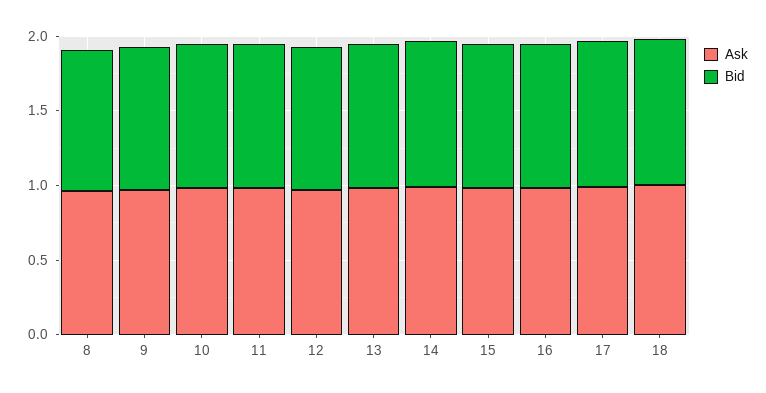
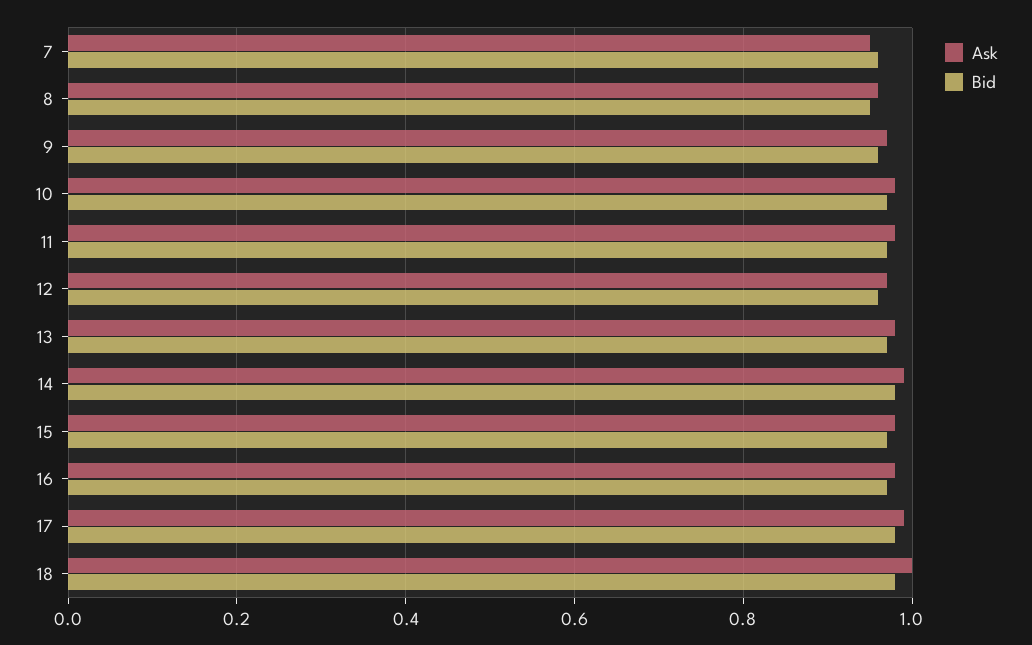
Ask, 7: none -> 0.95
Bid, 7: none -> 0.95

